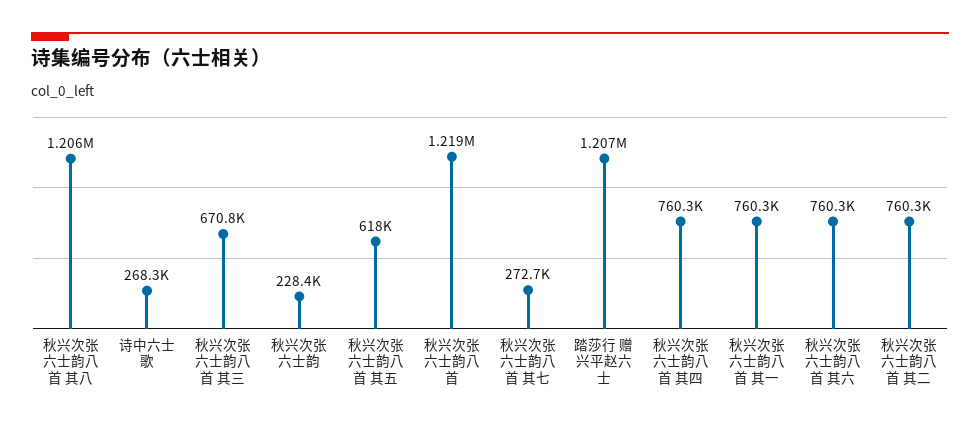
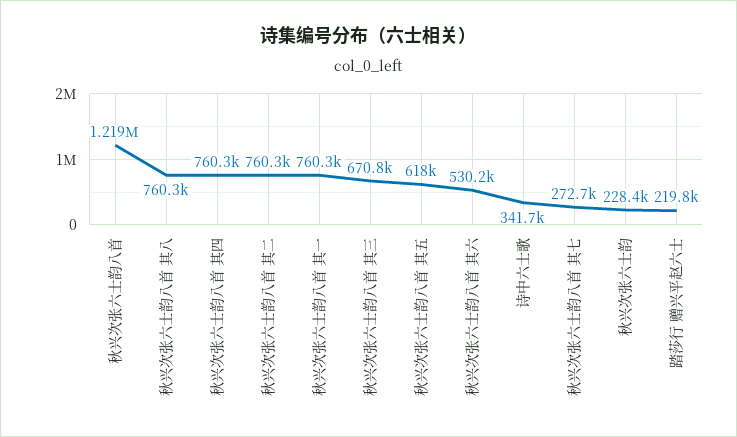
秋兴次张六士韵八首 其八: 1206000 -> 760300
诗中六士歌: 268300 -> 341700
踏莎行 赠兴平赵六士: 1207000 -> 219800
秋兴次张六士韵八首 其六: 760300 -> 530200

